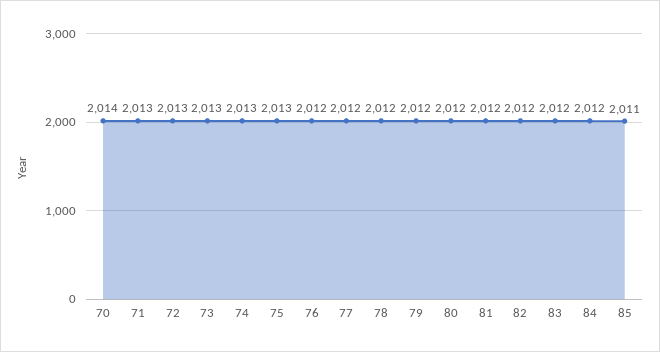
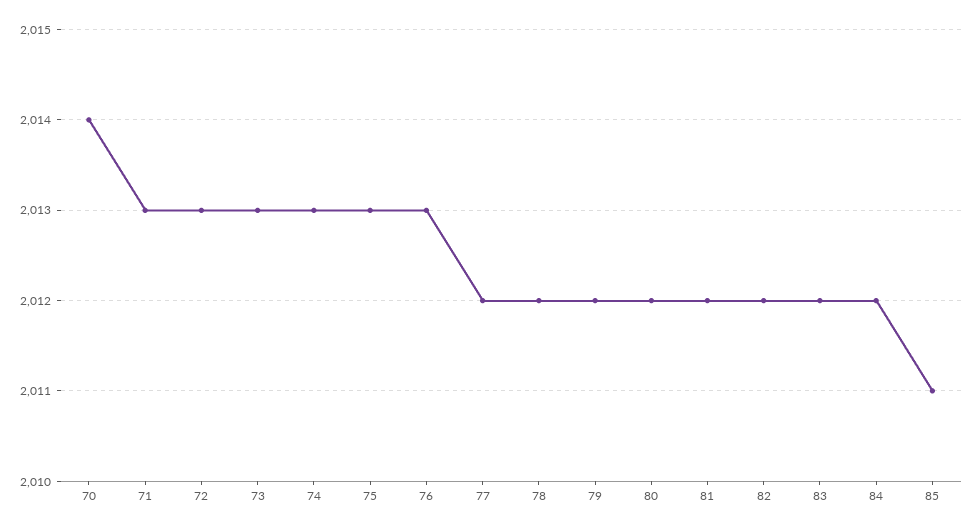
76: 2012 -> 2013

